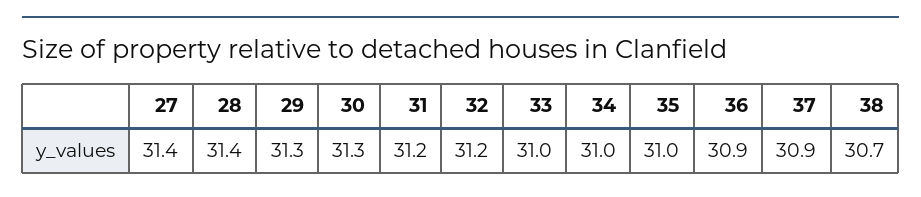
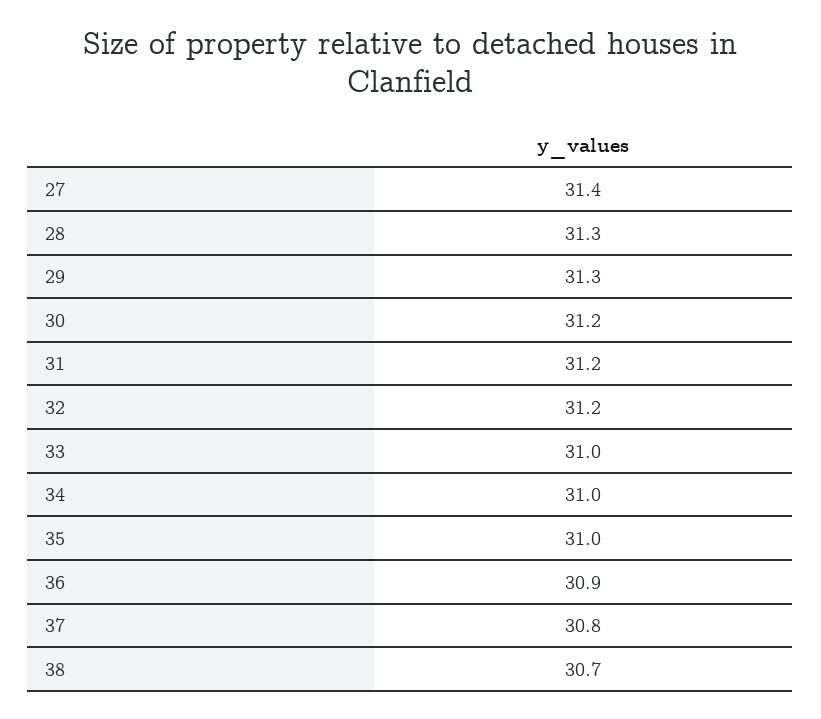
28: 31.4 -> 31.3
30: 31.3 -> 31.2
37: 30.9 -> 30.8

